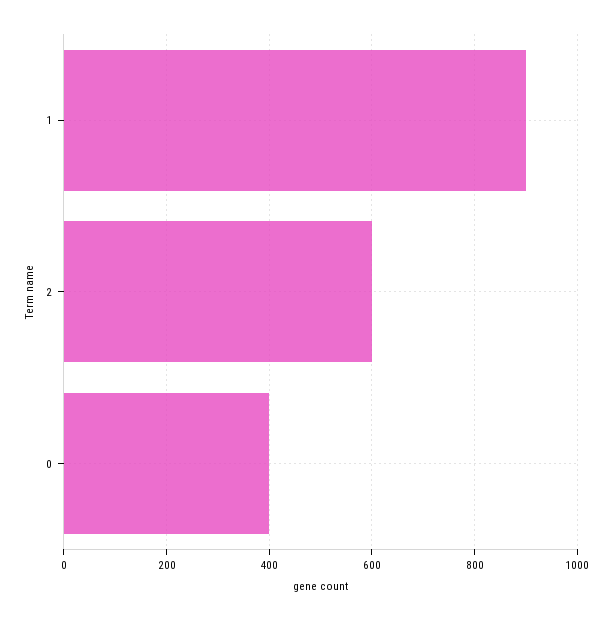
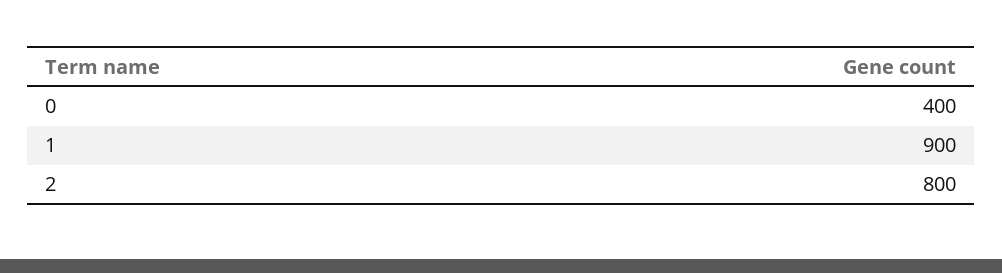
2: 600 -> 800

